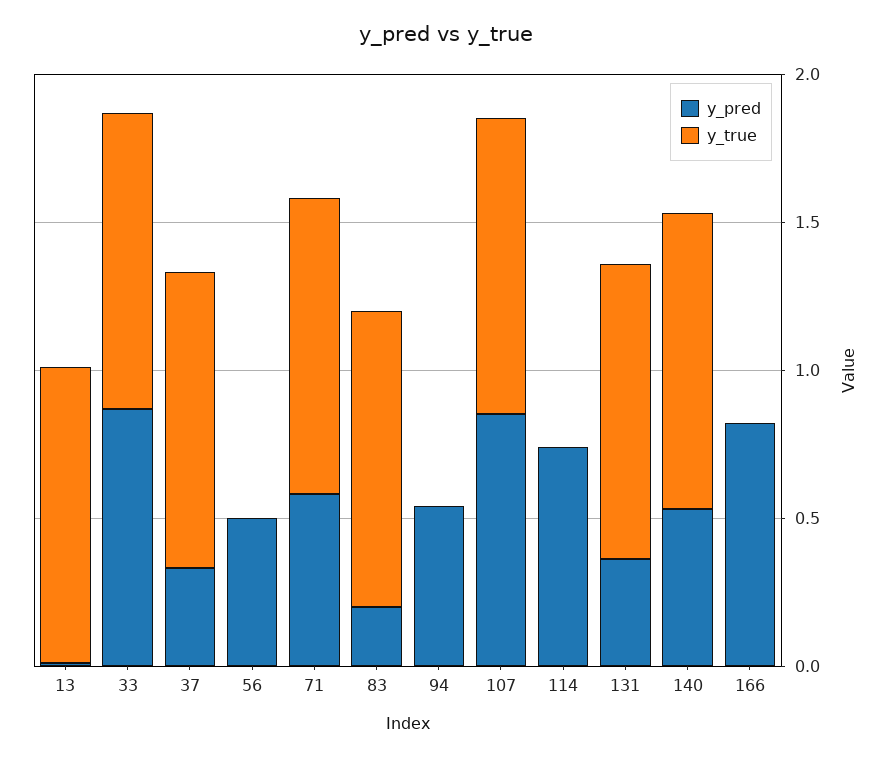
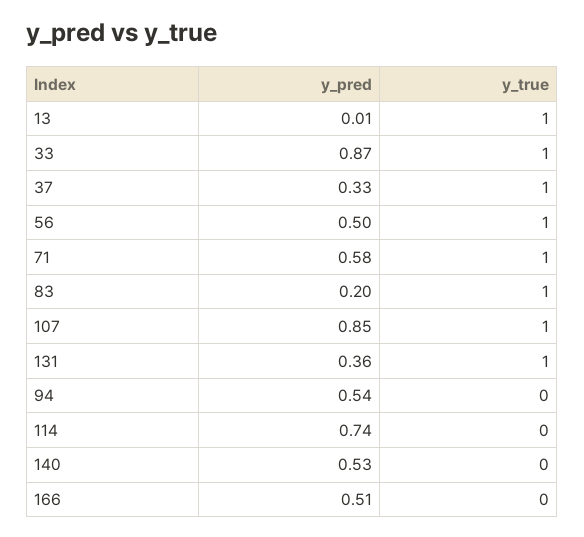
y_true, 56: 0 -> 1
y_true, 140: 1 -> 0
y_pred, 166: 0.8 -> 0.51

